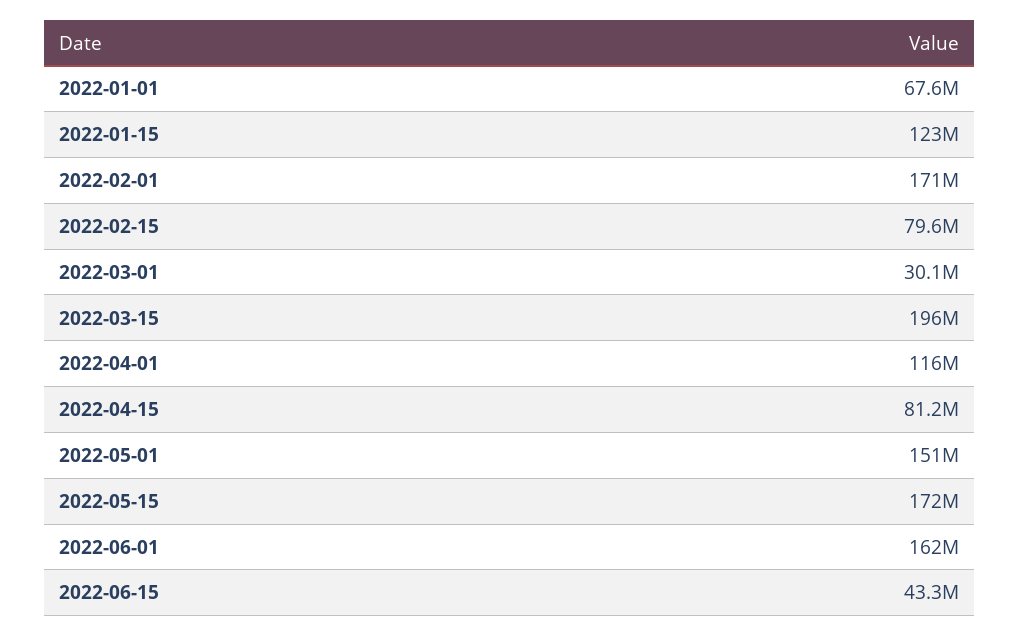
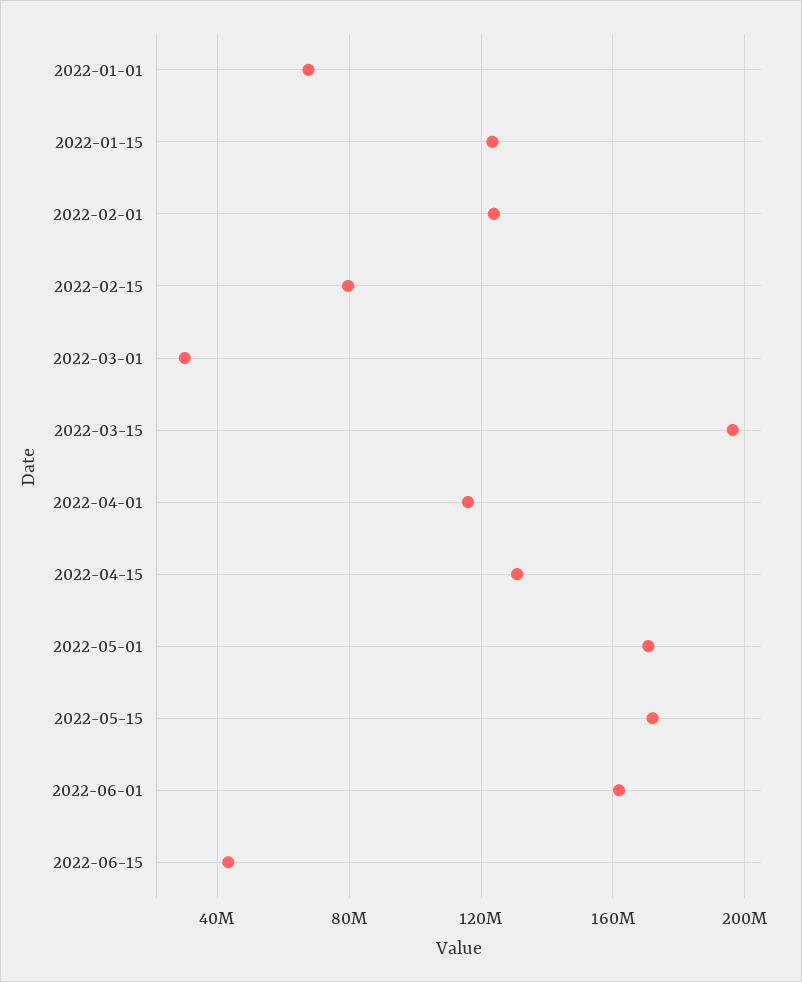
2022-02-01: 171000000 -> 125000000
2022-04-15: 81200000 -> 130000000
2022-05-01: 151000000 -> 170000000

